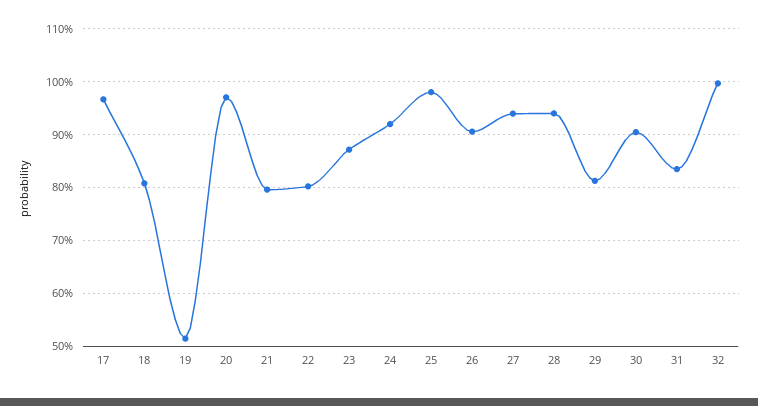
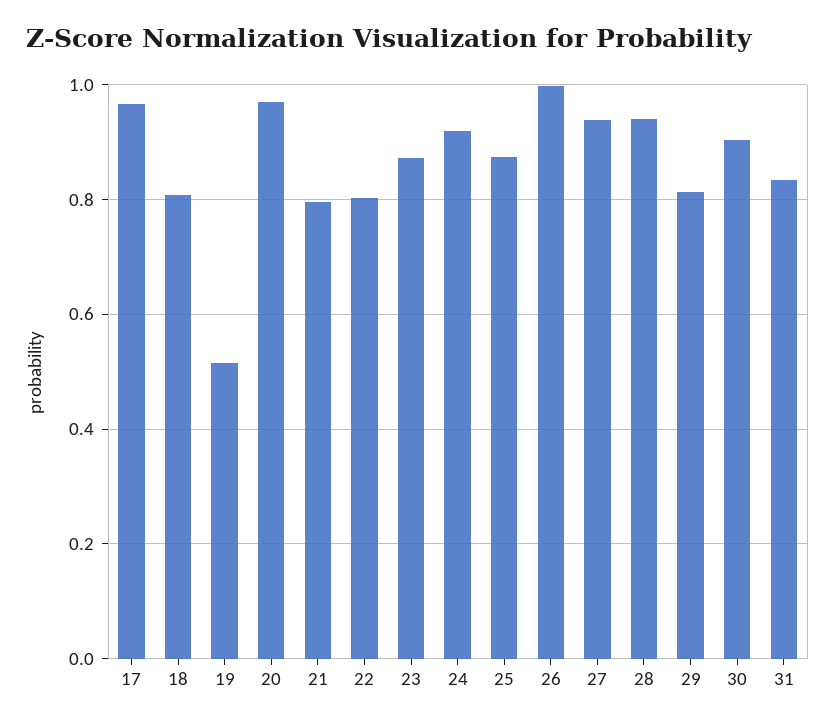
25: 0.98 -> 0.88
26: 0.9 -> 1
32: 1 -> none

